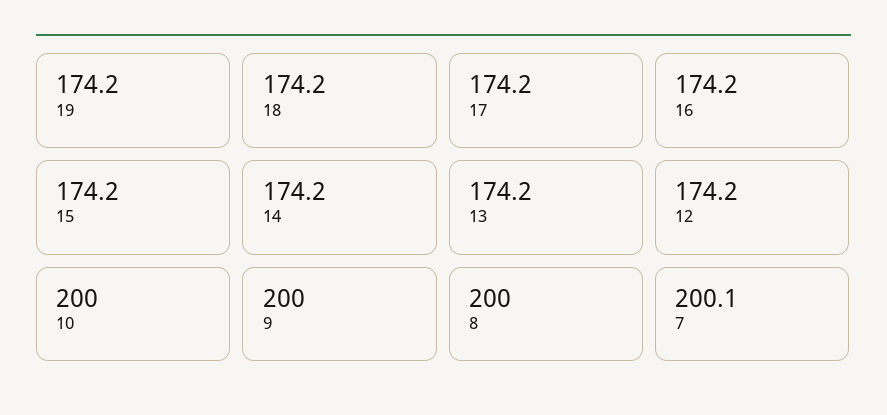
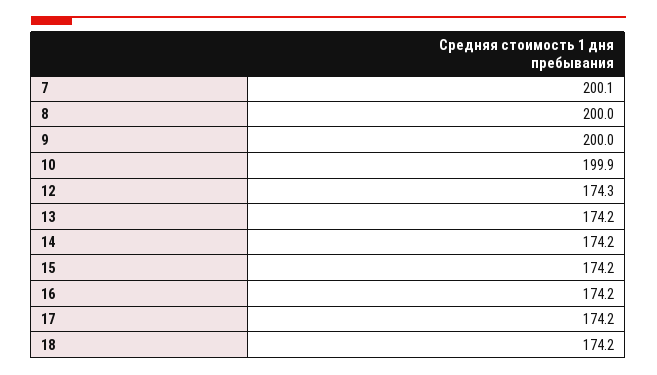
19: 174.2 -> none
12: 174.2 -> 174.3
10: 200 -> 199.9

